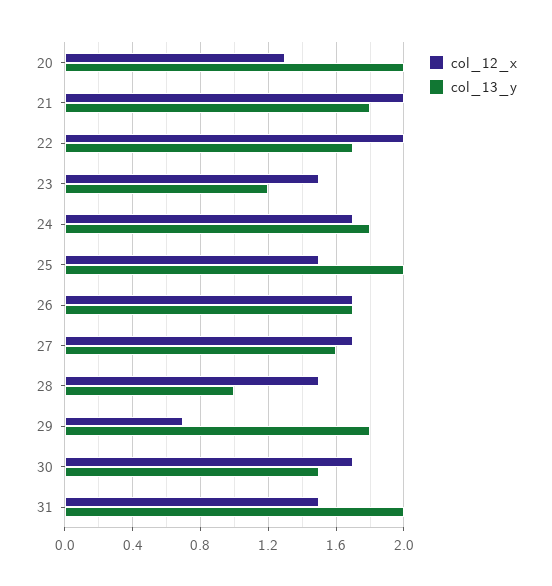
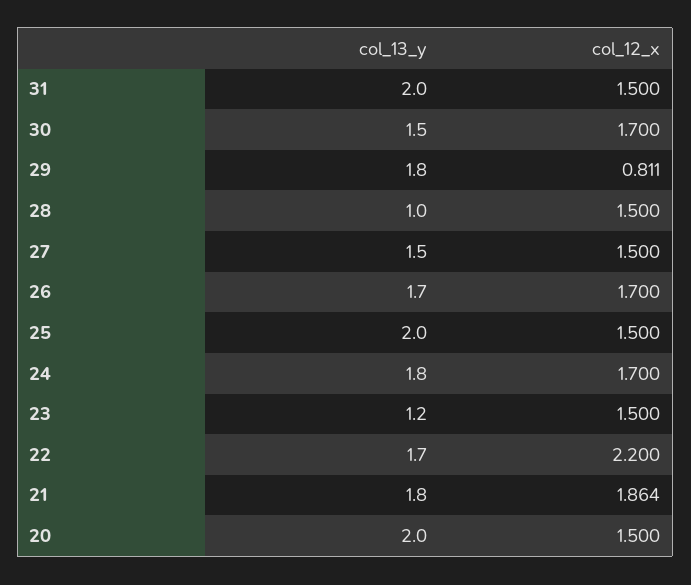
col_12_x, 20: 1.3 -> 1.5
col_12_x, 21: 2 -> 1.864
col_12_x, 22: 2 -> 2.2
col_12_x, 27: 1.7 -> 1.5
col_13_y, 27: 1.6 -> 1.5
col_12_x, 29: 0.7 -> 0.811

